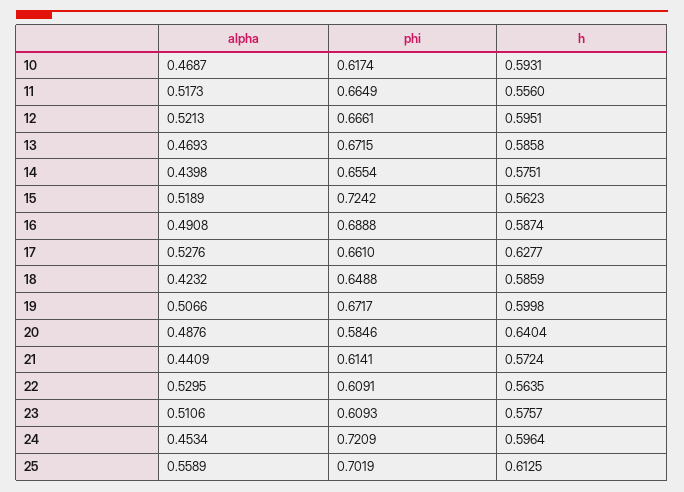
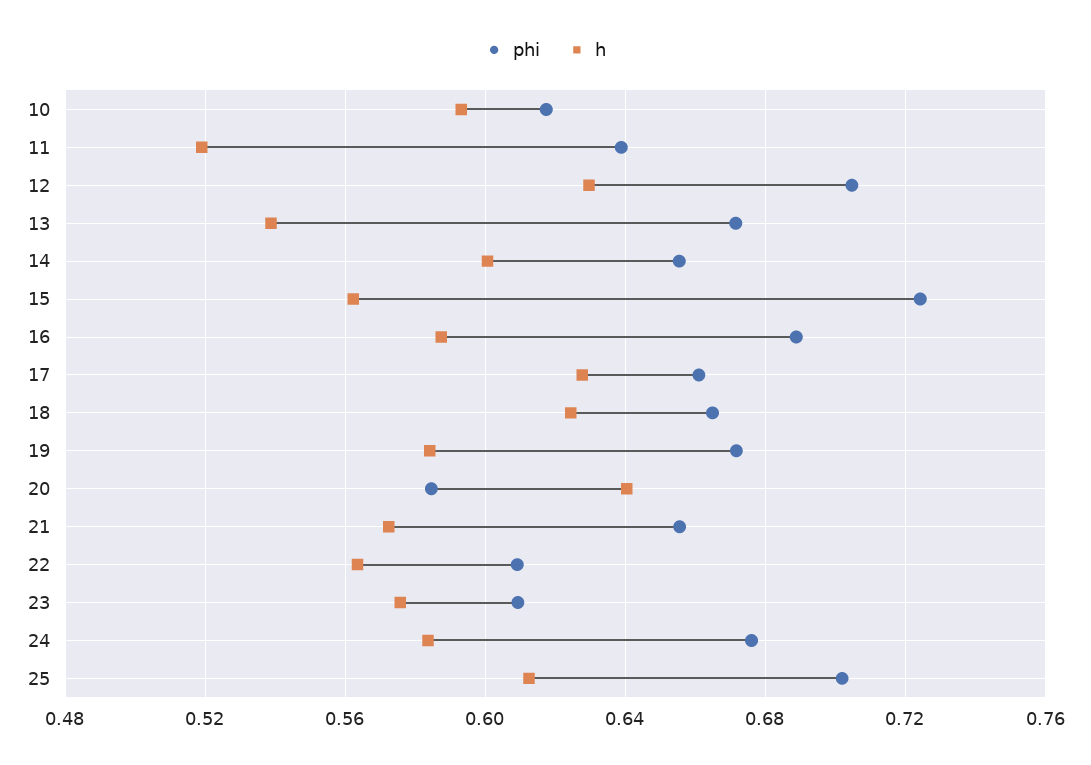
alpha, 10: 0.4687 -> none
alpha, 11: 0.5173 -> none
phi, 11: 0.6649 -> 0.64
h, 11: 0.556 -> 0.52
alpha, 12: 0.5213 -> none
phi, 12: 0.6661 -> 0.705
h, 12: 0.5951 -> 0.63
alpha, 13: 0.4693 -> none
h, 13: 0.5858 -> 0.54
alpha, 14: 0.4398 -> none
h, 14: 0.5751 -> 0.6
alpha, 15: 0.5189 -> none
alpha, 16: 0.4908 -> none
alpha, 17: 0.5276 -> none
alpha, 18: 0.4232 -> none
phi, 18: 0.6488 -> 0.665
h, 18: 0.5859 -> 0.625
alpha, 19: 0.5066 -> none
h, 19: 0.5998 -> 0.585
alpha, 20: 0.4876 -> none
alpha, 21: 0.4409 -> none
phi, 21: 0.6141 -> 0.655
alpha, 22: 0.5295 -> none
alpha, 23: 0.5106 -> none
alpha, 24: 0.4534 -> none
phi, 24: 0.7209 -> 0.675
h, 24: 0.5964 -> 0.585
alpha, 25: 0.5589 -> none

